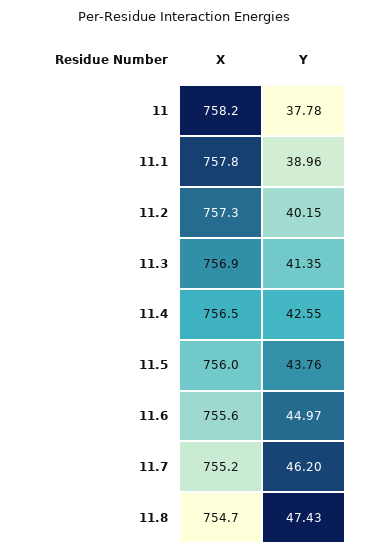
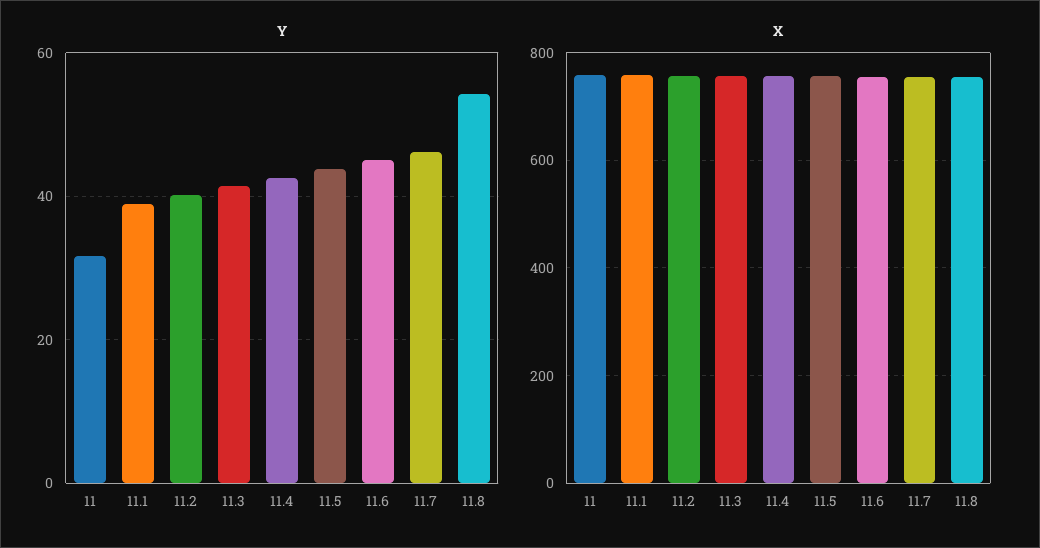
Y, 11: 37.78 -> 32
Y, 11.8: 47.43 -> 54

